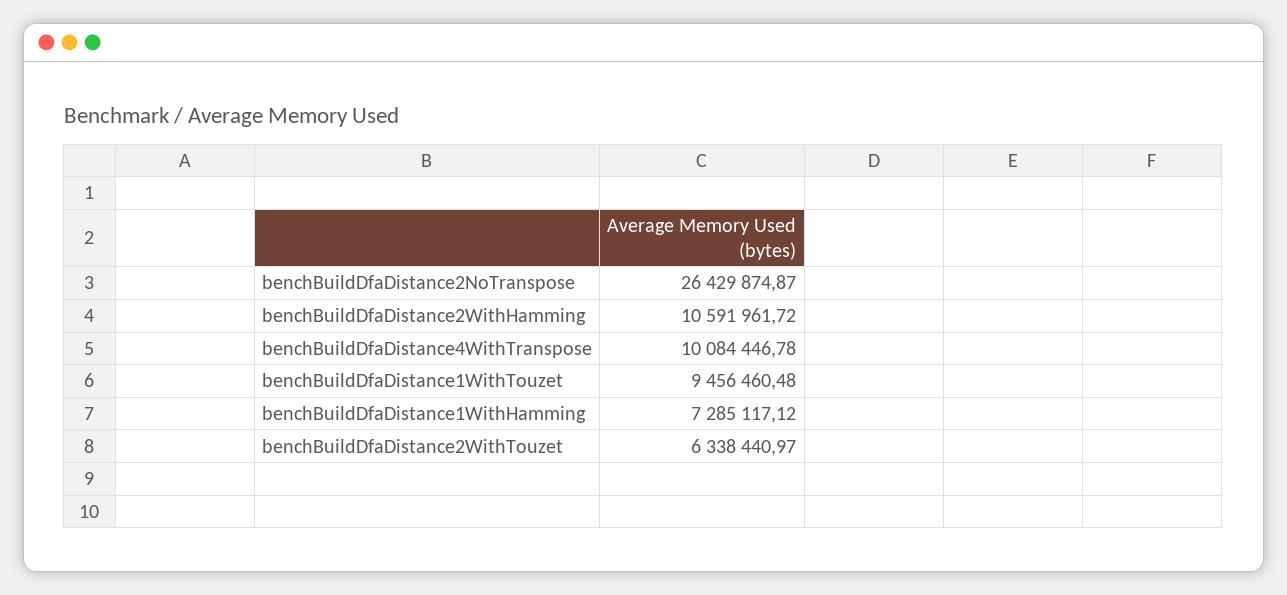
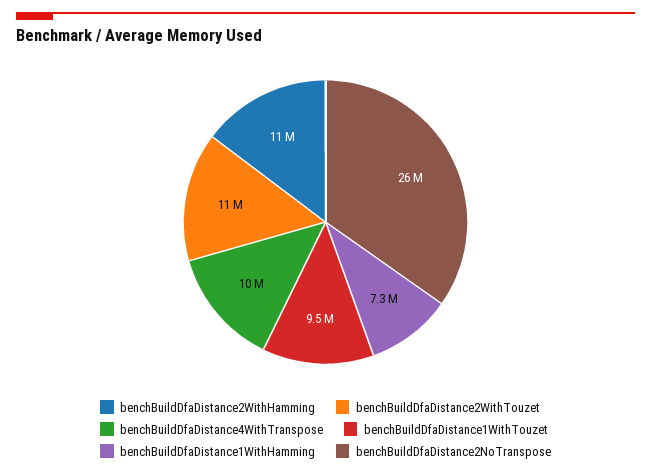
benchBuildDfaDistance2WithTouzet: 6338440.97 -> 11000000

